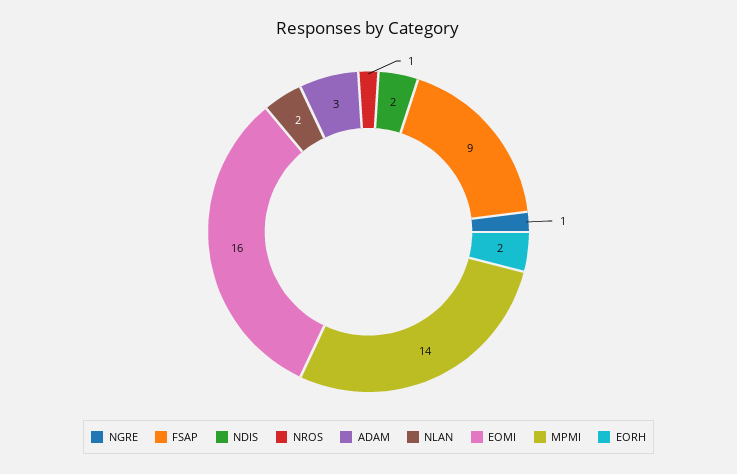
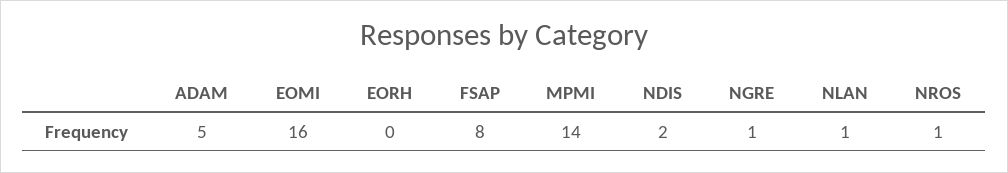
FSAP: 9 -> 8
ADAM: 3 -> 5
NLAN: 2 -> 1
EORH: 2 -> 0

